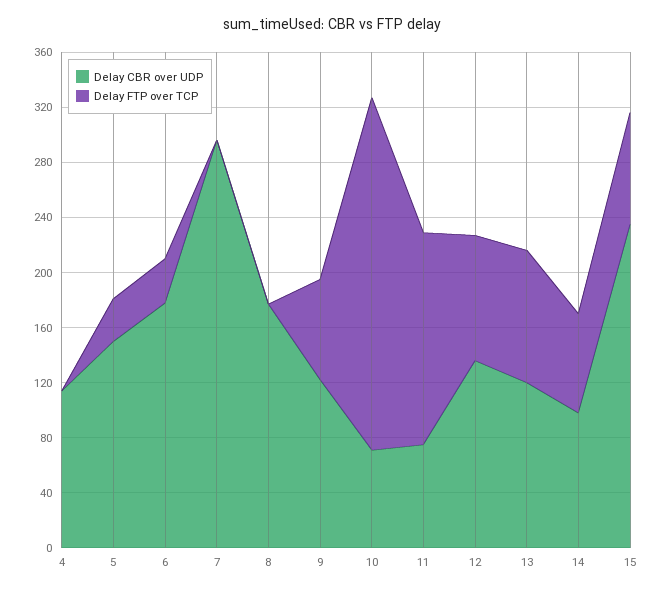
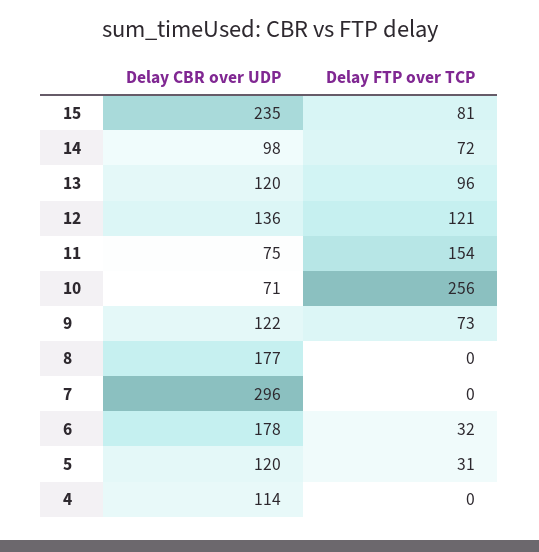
Delay CBR over UDP, 5: 150 -> 120
Delay FTP over TCP, 12: 90 -> 121

